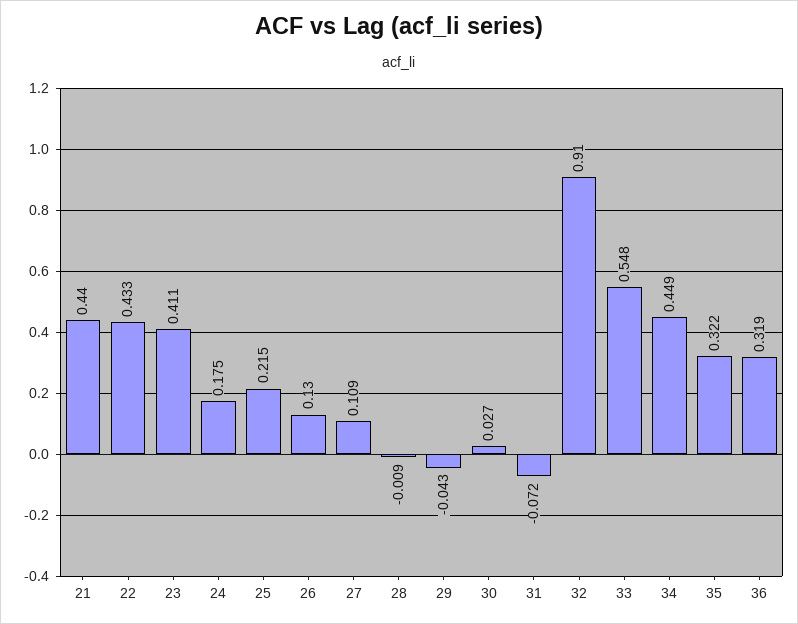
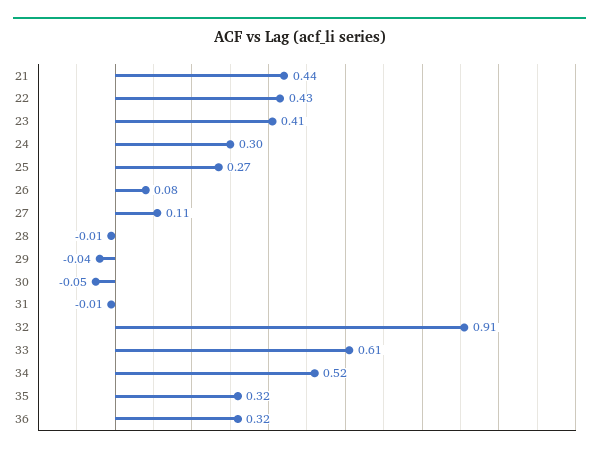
24: 0.175 -> 0.3
25: 0.215 -> 0.27
26: 0.13 -> 0.08
30: 0.027 -> -0.05
31: -0.072 -> -0.01
33: 0.548 -> 0.61
34: 0.449 -> 0.52

